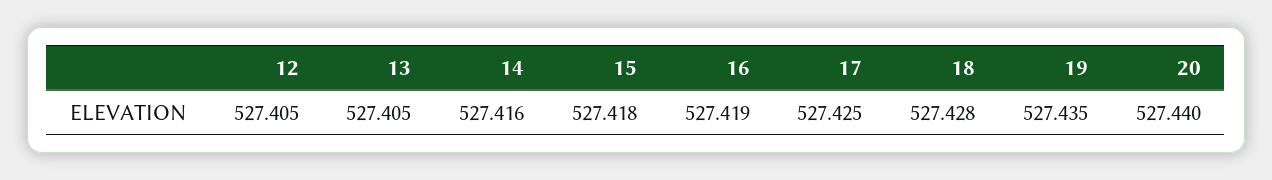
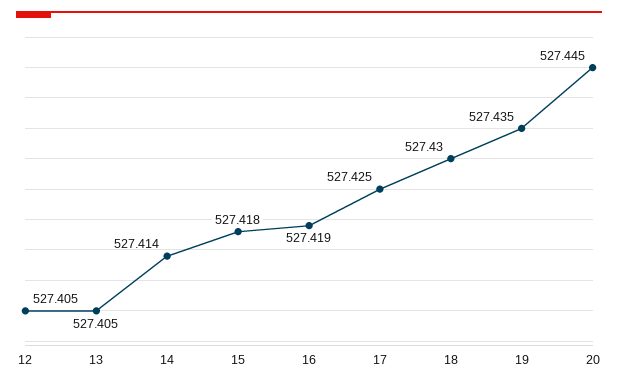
14: 527.416 -> 527.414
18: 527.428 -> 527.43
20: 527.44 -> 527.445

